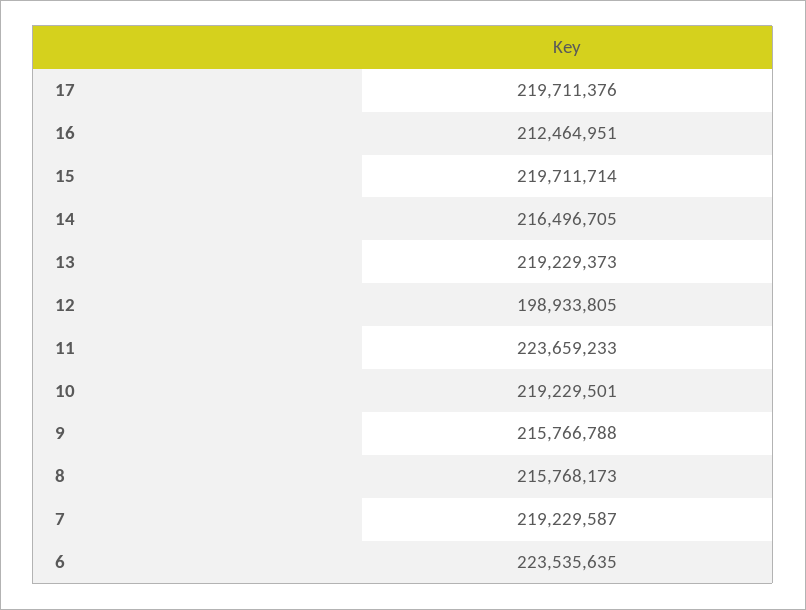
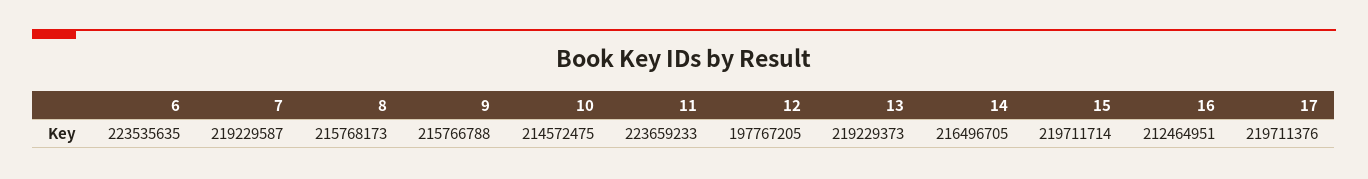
12: 198933805 -> 197767205
10: 219229501 -> 214572475

